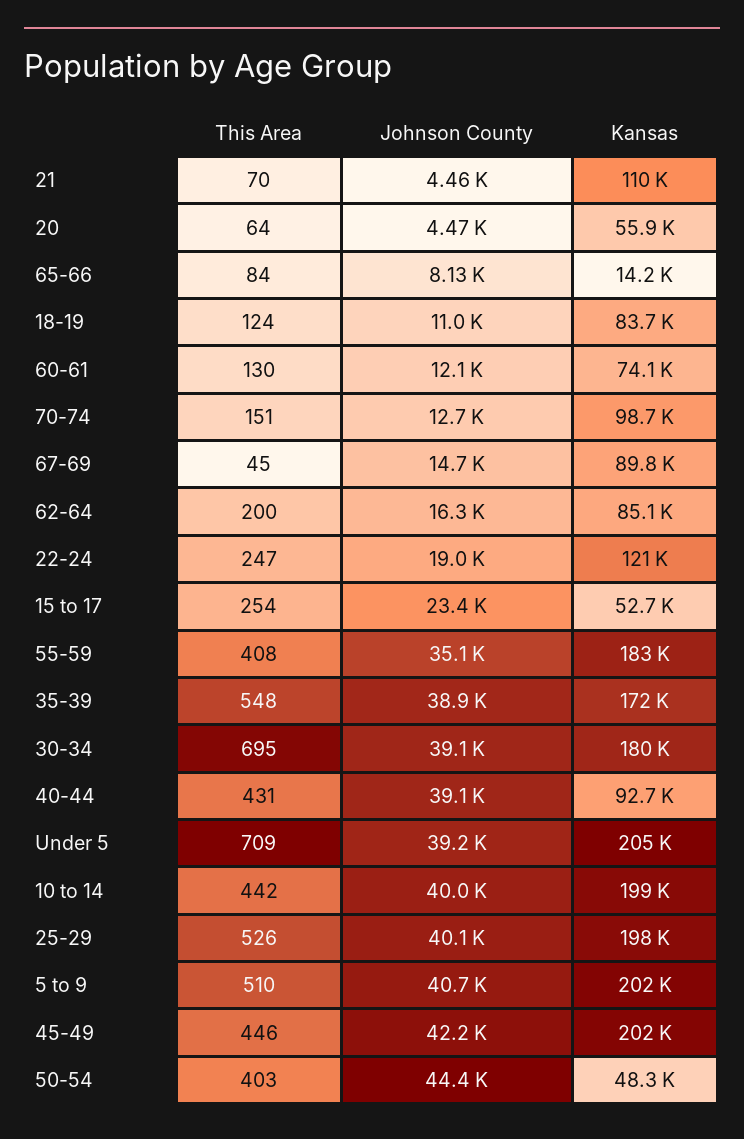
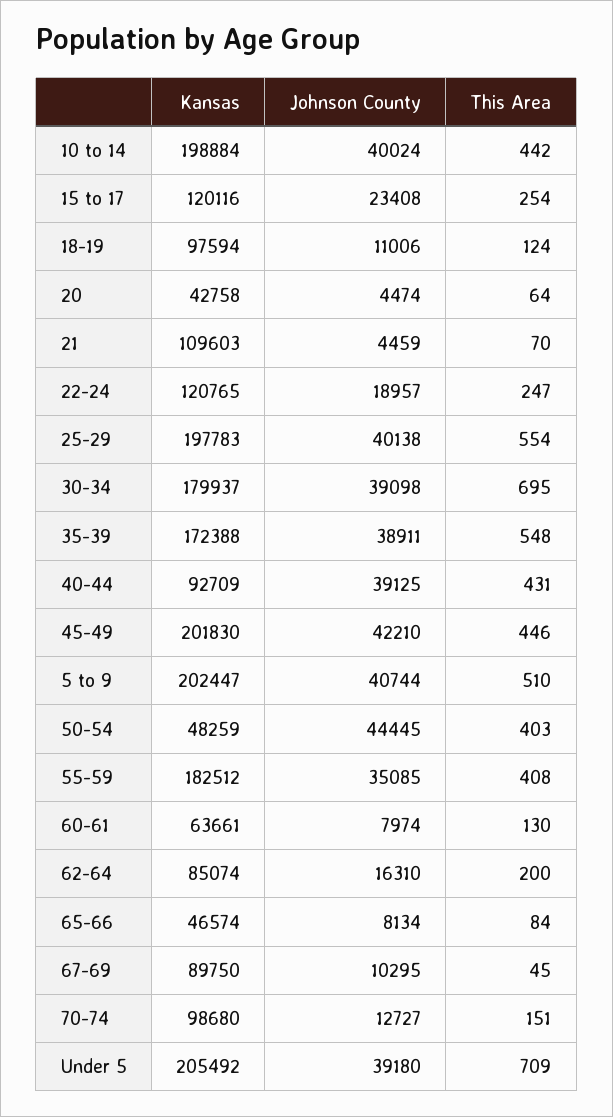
Kansas, 20: 55900 -> 42758
Kansas, 65-66: 14200 -> 46574
Kansas, 18-19: 83700 -> 97594
Johnson County, 60-61: 12100 -> 7974
Kansas, 60-61: 74100 -> 63661
Johnson County, 67-69: 14700 -> 10295
Kansas, 15 to 17: 52700 -> 120116
This Area, 25-29: 526 -> 554

